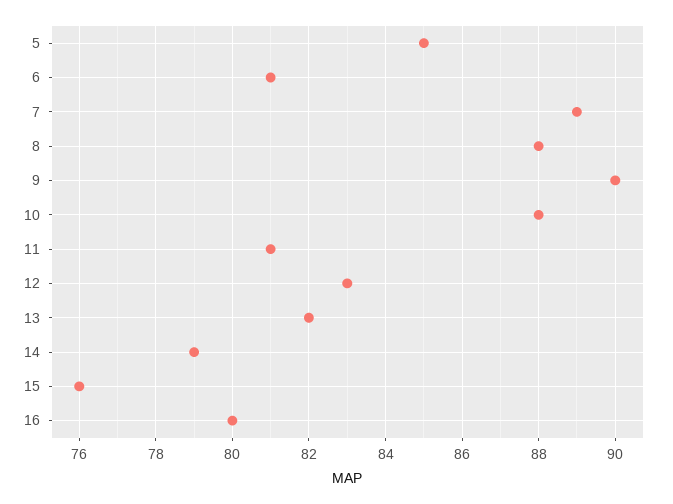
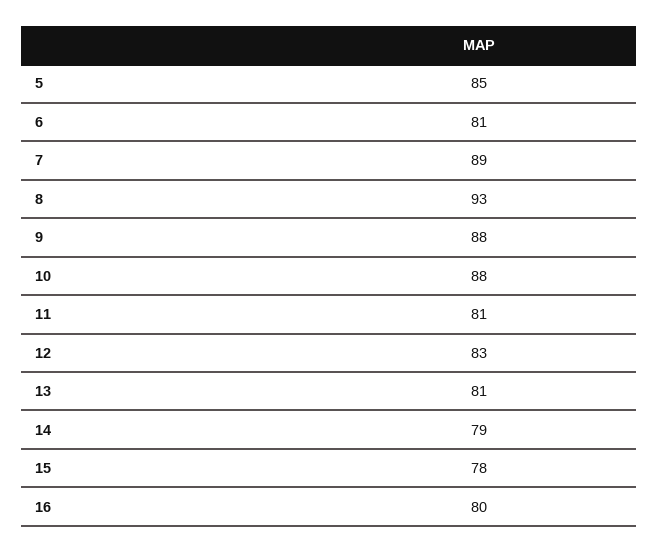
8: 88 -> 93
9: 90 -> 88
13: 82 -> 81
15: 76 -> 78

